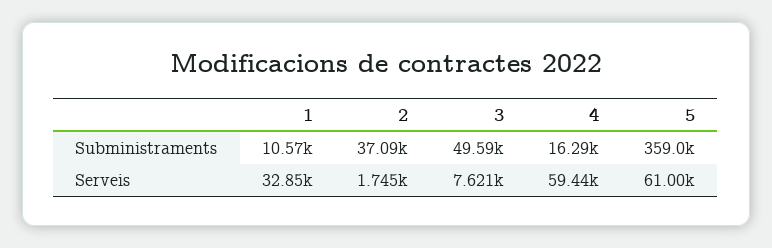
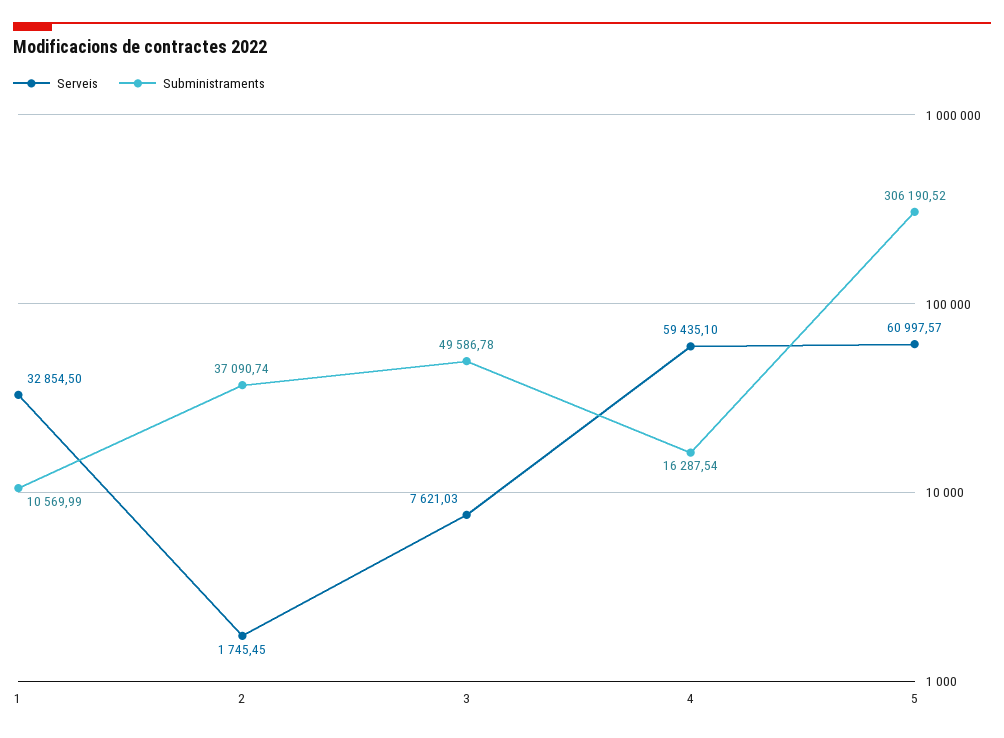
Subministraments, 5: 359000 -> 306190.52

